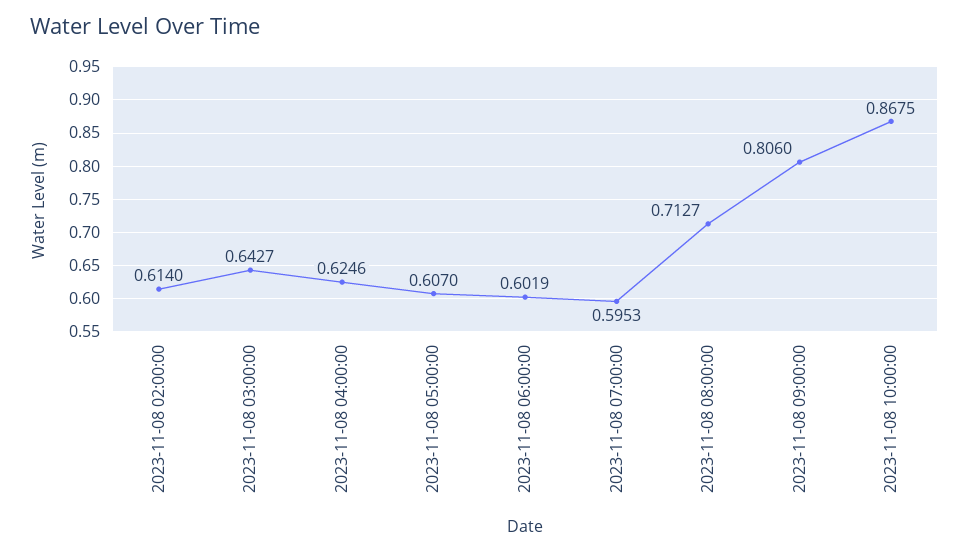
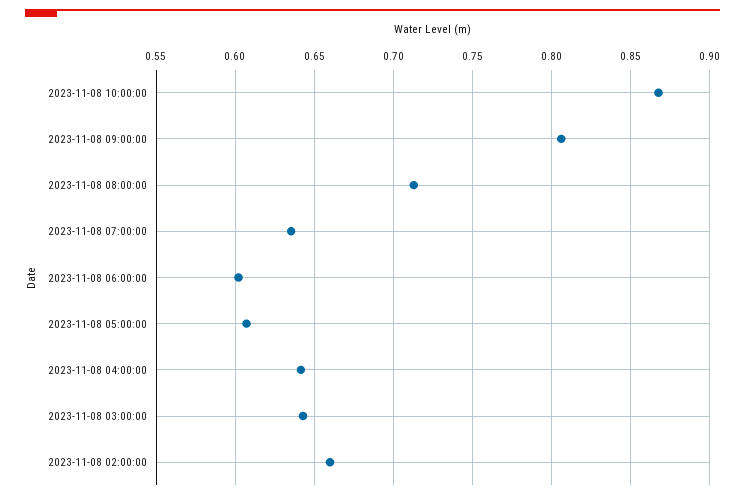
2023-11-08 02:00:00: 0.614 -> 0.66
2023-11-08 04:00:00: 0.6246 -> 0.64
2023-11-08 07:00:00: 0.5953 -> 0.635

